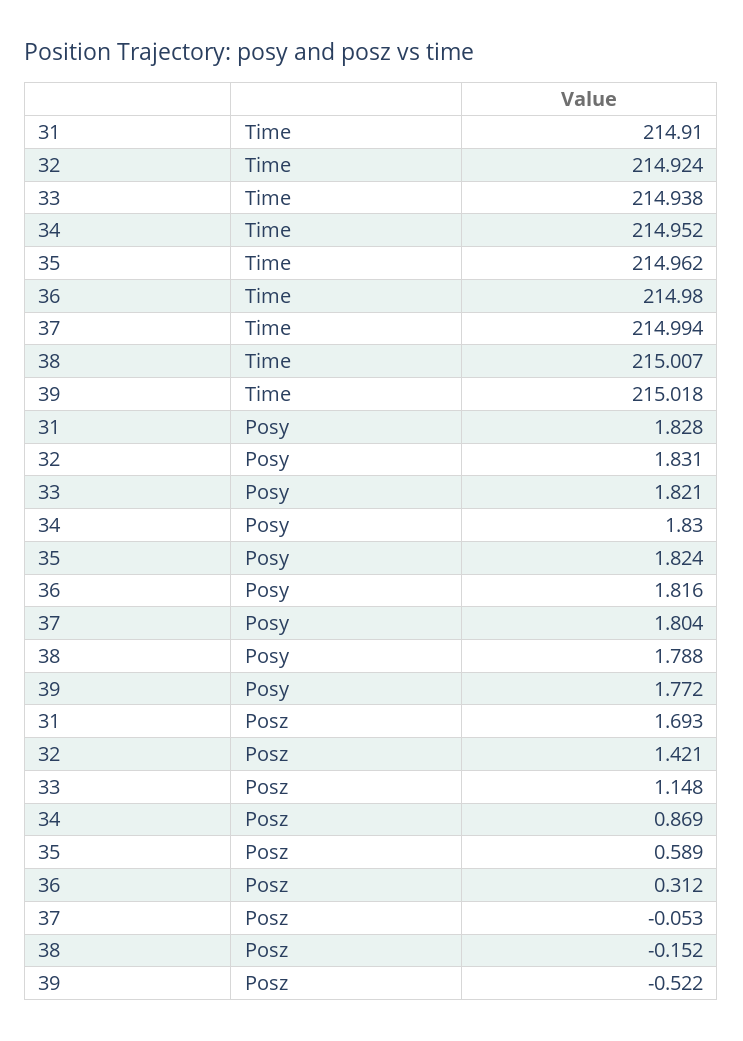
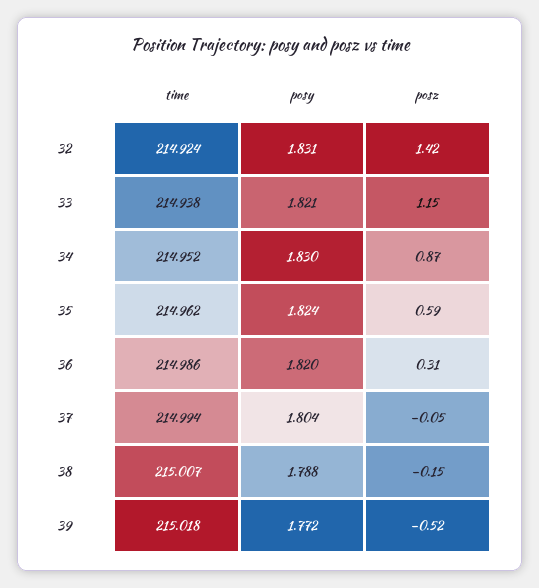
31, Time: 214.91 -> none
36, Time: 214.98 -> 214.986
31, Posy: 1.828 -> none
36, Posy: 1.816 -> 1.82
31, Posz: 1.693 -> none

